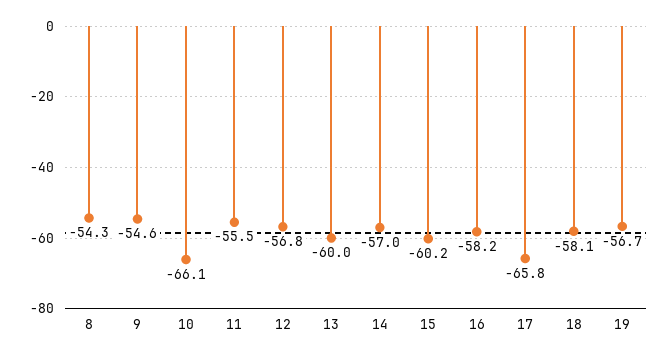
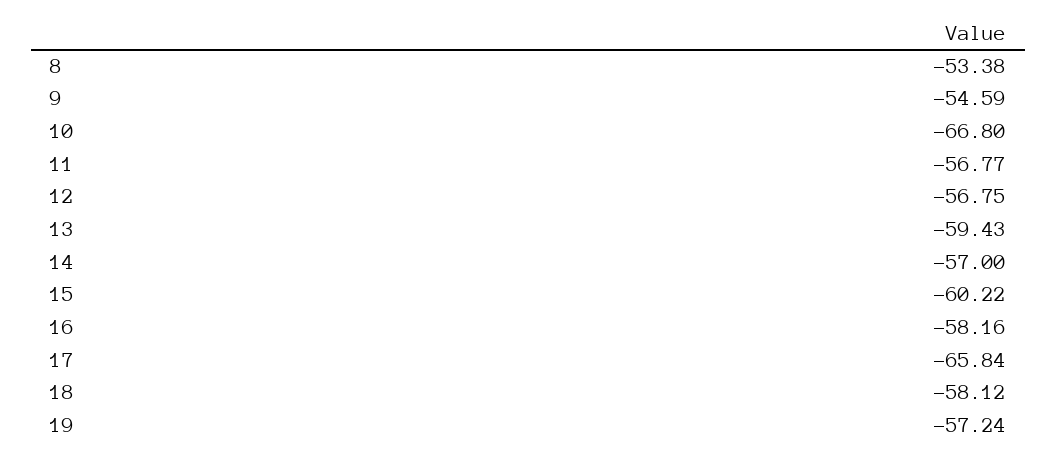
8: -54.3 -> -53.38
10: -66.1 -> -66.8
11: -55.5 -> -56.77
13: -60 -> -59.43
19: -56.7 -> -57.24

